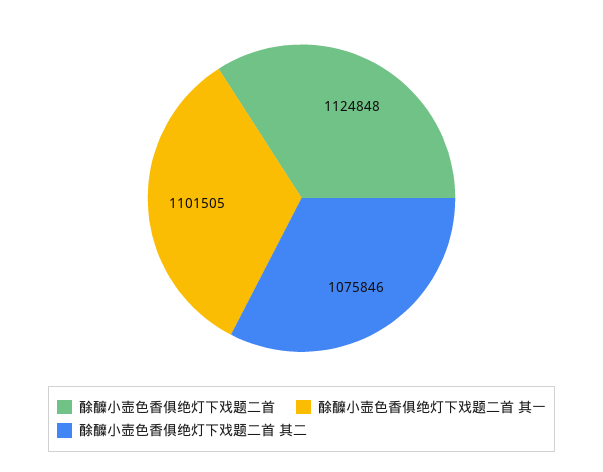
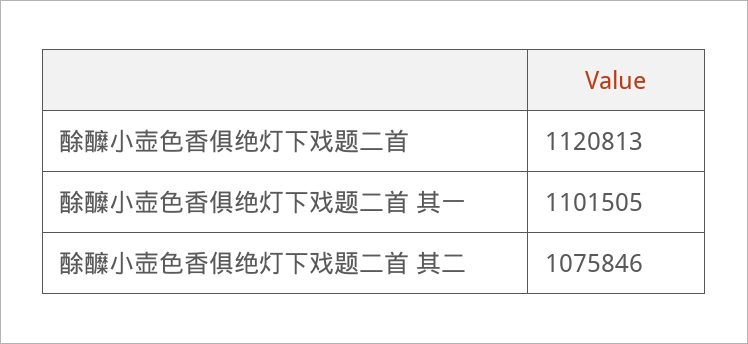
酴醾小壶色香俱绝灯下戏题二首: 1124848 -> 1120813

